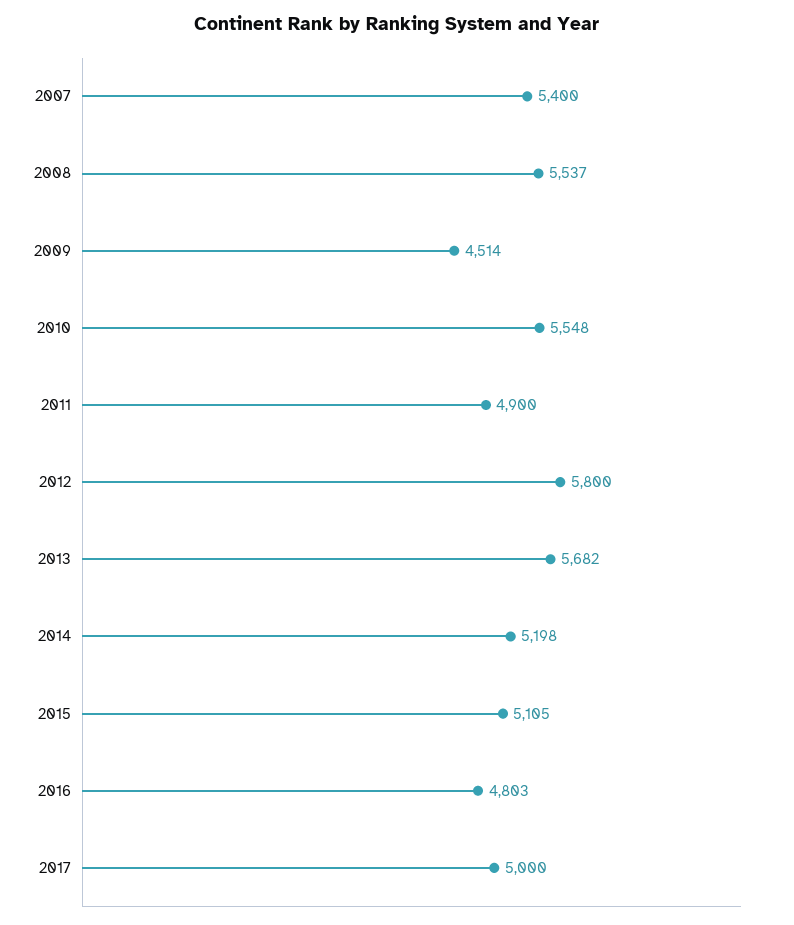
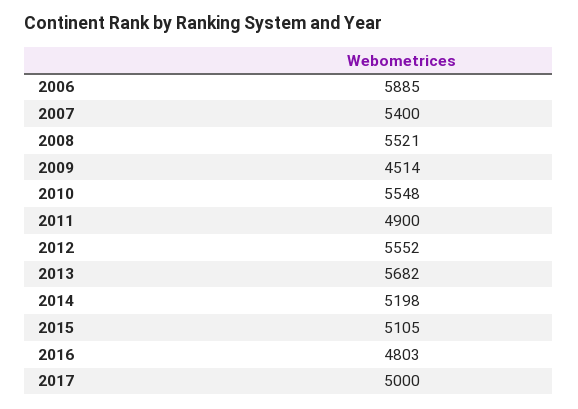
2008: 5537 -> 5521
2012: 5800 -> 5552
2006: none -> 5885

